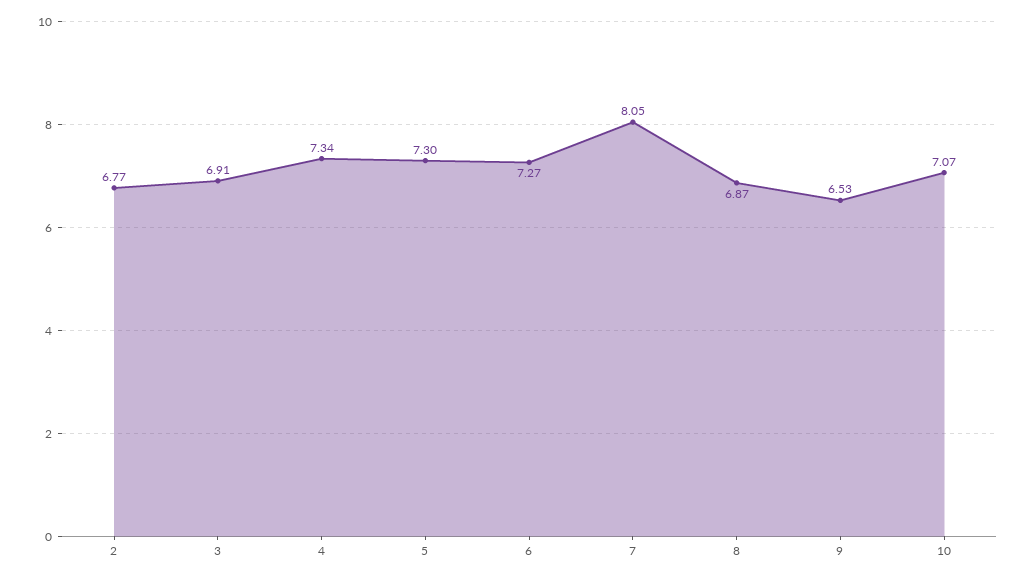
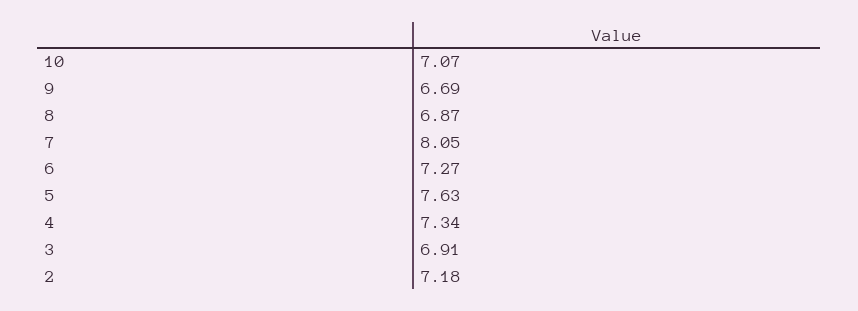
2: 6.77 -> 7.18
5: 7.3 -> 7.63
9: 6.53 -> 6.69

